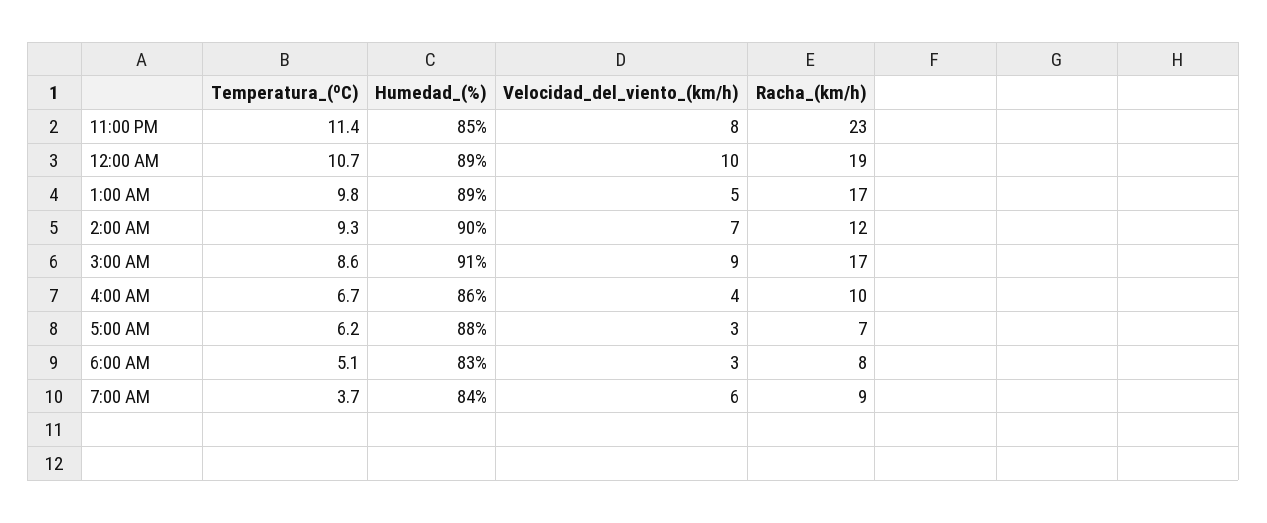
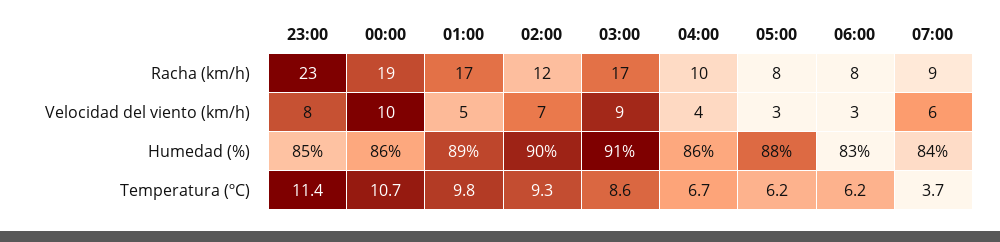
Humedad_(%), 12:00 AM: 89 -> 86
Racha_(km/h), 5:00 AM: 7 -> 8
Temperatura_(ºC), 6:00 AM: 5.1 -> 6.2

